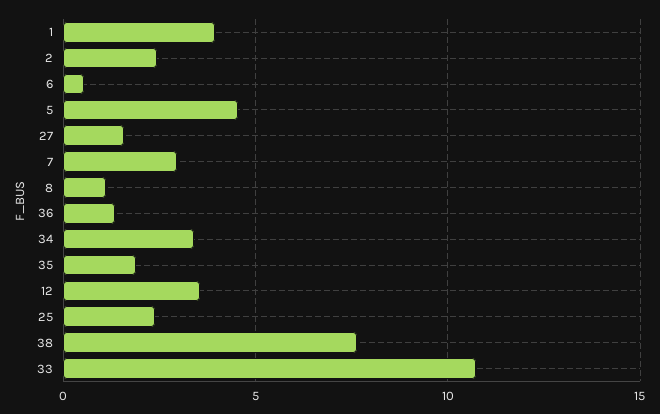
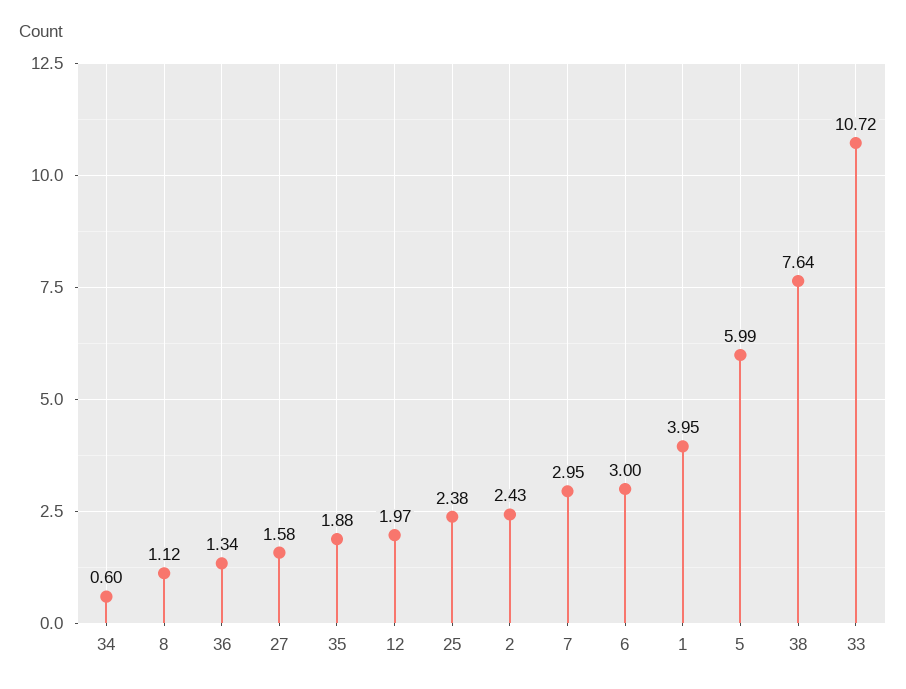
6: 0.5 -> 3
5: 4.5 -> 5.99
34: 3.5 -> 0.6
12: 3.5 -> 1.97

